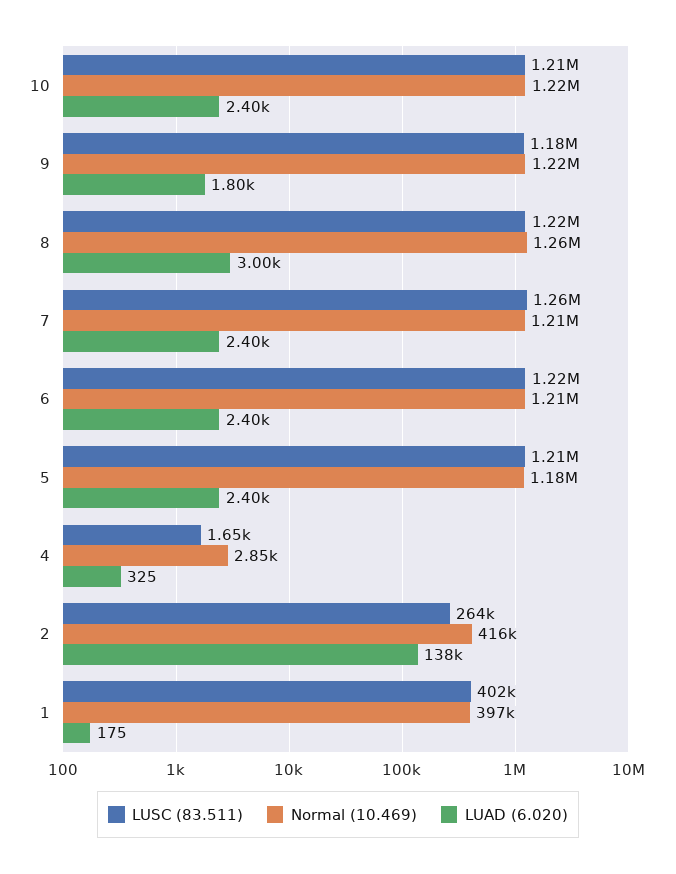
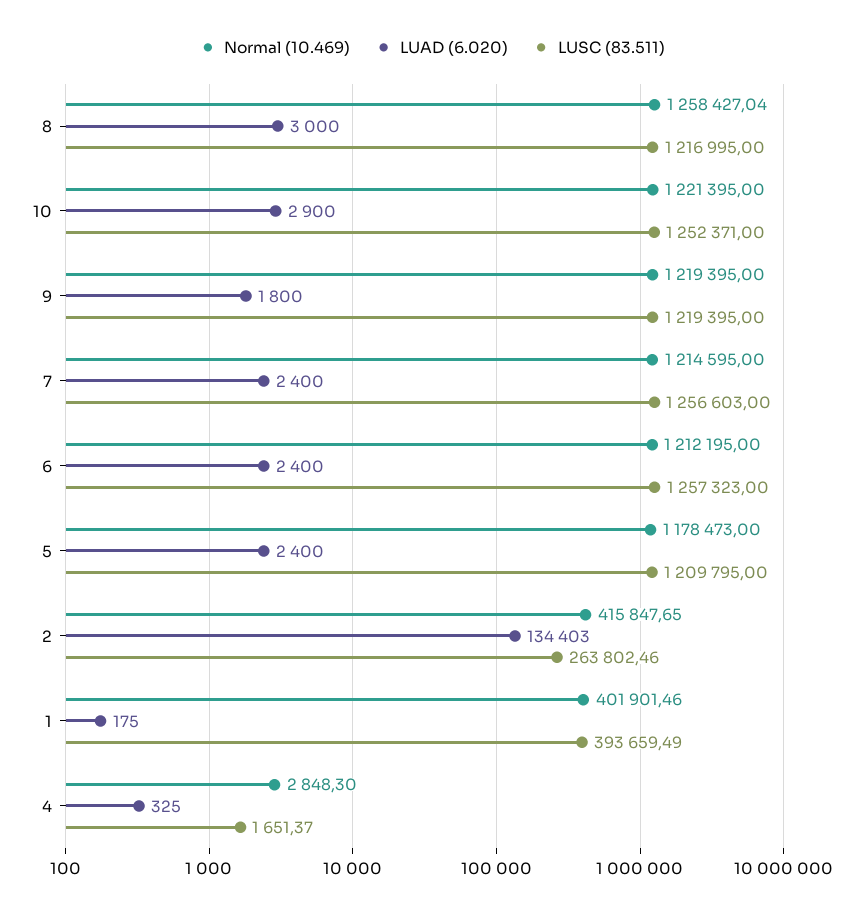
LUSC (83.511), 10: 1210000 -> 1252371
LUAD (6.020), 10: 2400 -> 2900
LUSC (83.511), 9: 1180000 -> 1219395
LUSC (83.511), 6: 1220000 -> 1257323
LUAD (6.020), 2: 138000 -> 134403
LUSC (83.511), 1: 402000 -> 393659.49
Normal (10.469), 1: 397000 -> 401901.46

